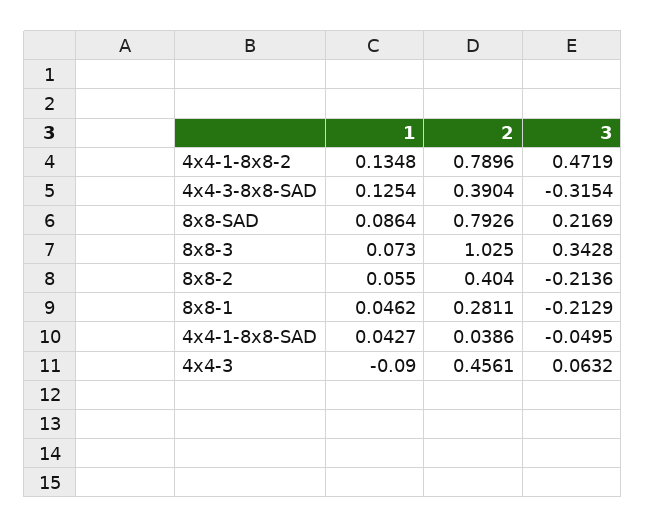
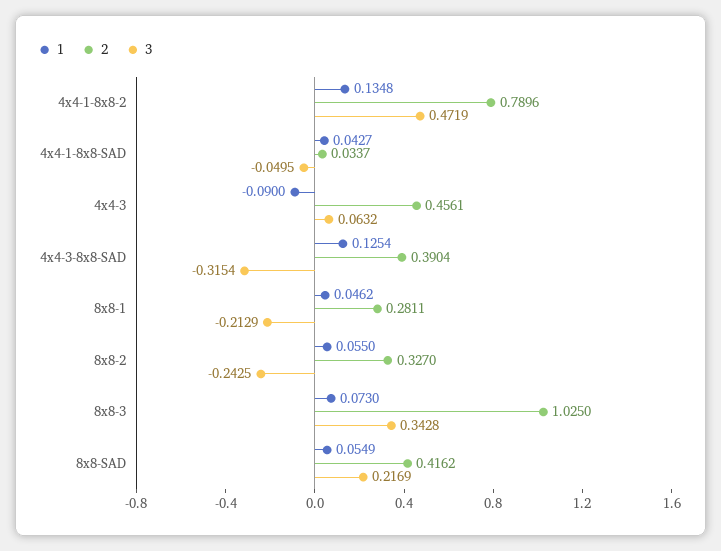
1, 8x8-SAD: 0.0864 -> 0.0549
2, 8x8-SAD: 0.7926 -> 0.4162
2, 8x8-2: 0.404 -> 0.327
3, 8x8-2: -0.2136 -> -0.2425
2, 4x4-1-8x8-SAD: 0.0386 -> 0.0337

